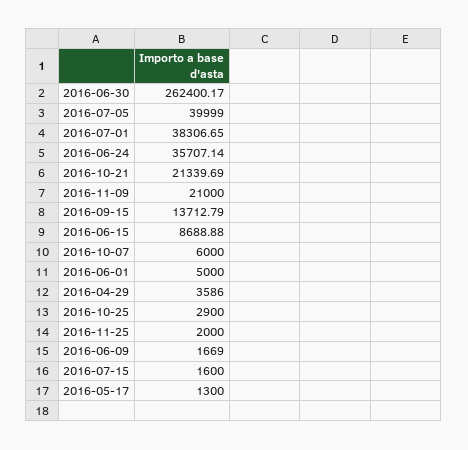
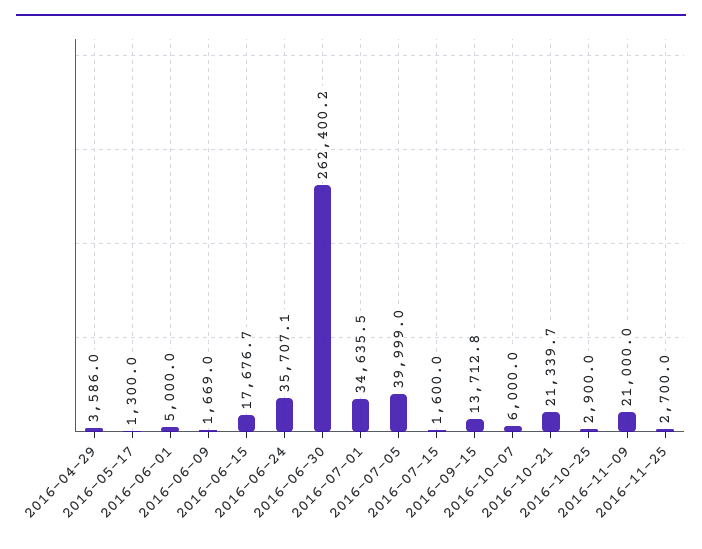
2016-07-01: 38306.65 -> 34635.5
2016-06-15: 8688.88 -> 17676.7
2016-11-25: 2000 -> 2700

